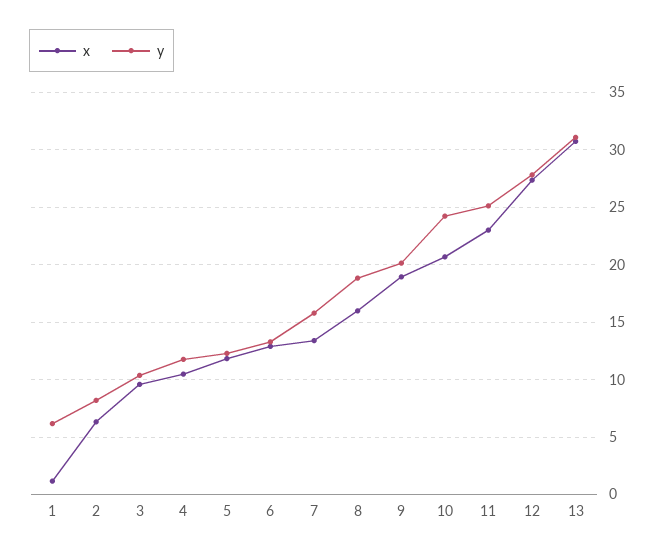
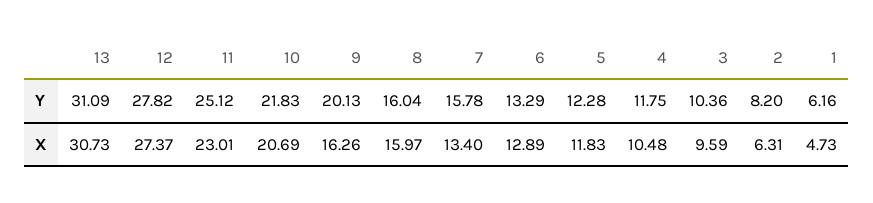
x, 1: 1 -> 4.73
y, 8: 19 -> 16.04
x, 9: 19 -> 16.26
y, 10: 24 -> 21.83

